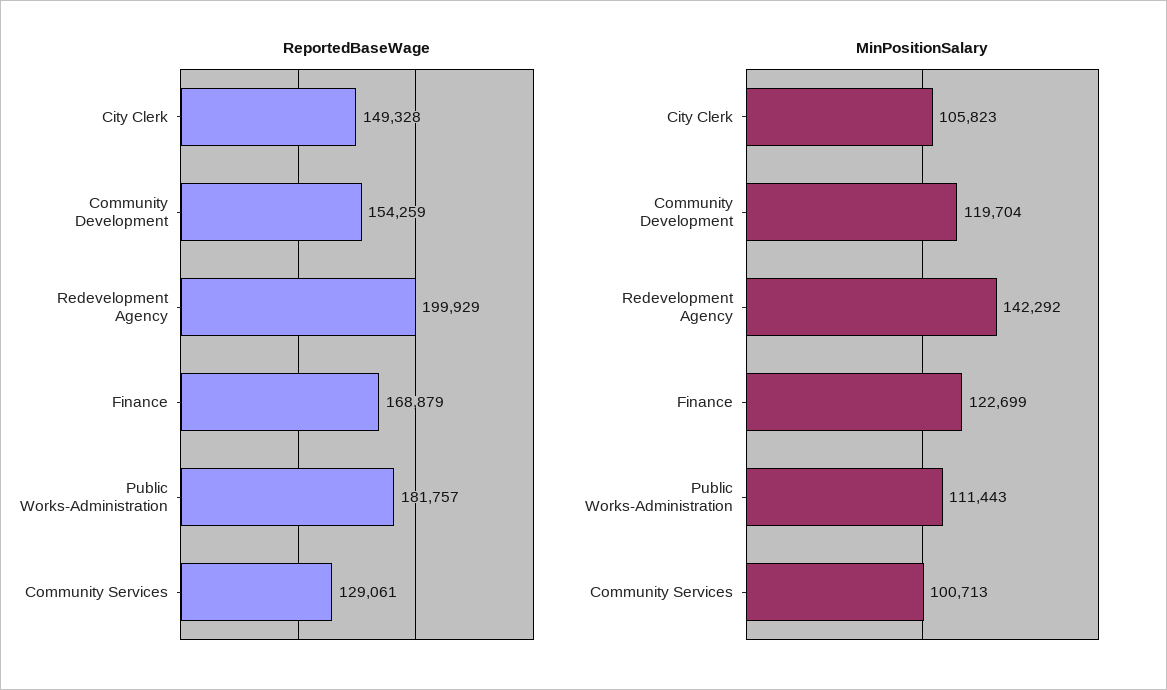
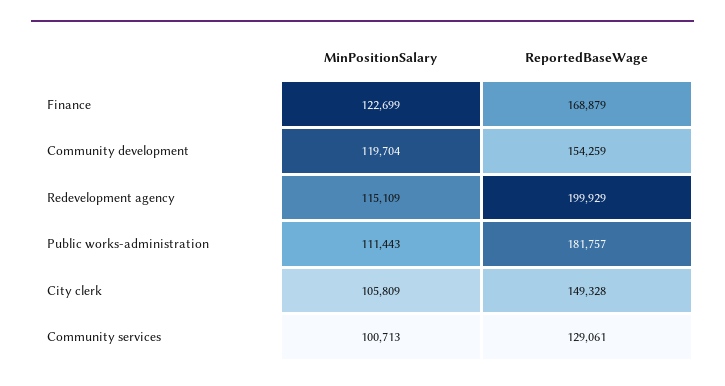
MinPositionSalary, City Clerk: 105823 -> 105809
MinPositionSalary, Redevelopment Agency: 142292 -> 115109

